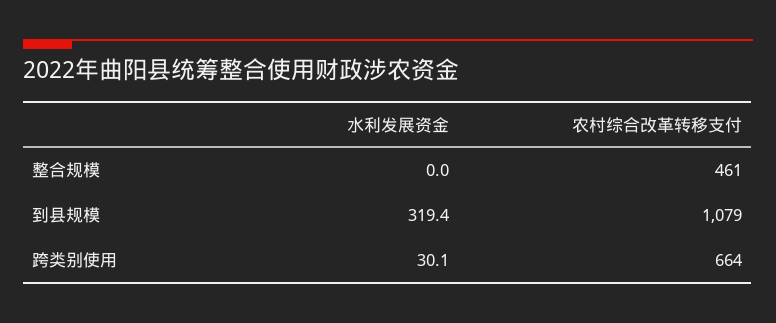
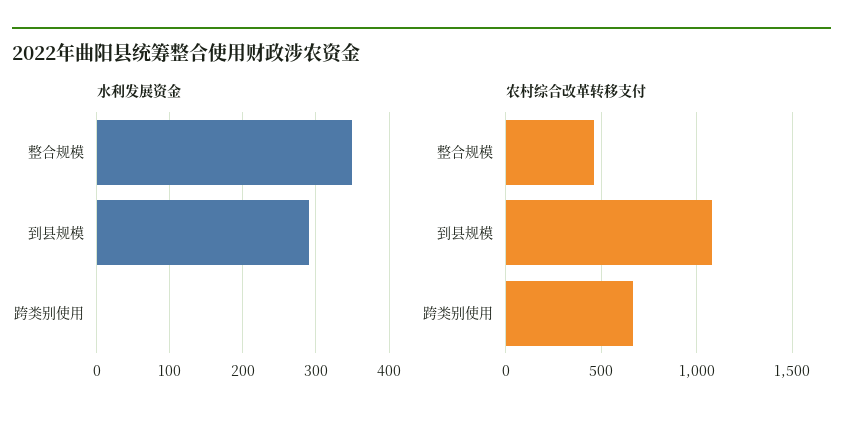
水利发展资金, 整合规模: 0 -> 350
水利发展资金, 到县规模: 319.4 -> 290
水利发展资金, 跨类别使用: 30.1 -> 0

